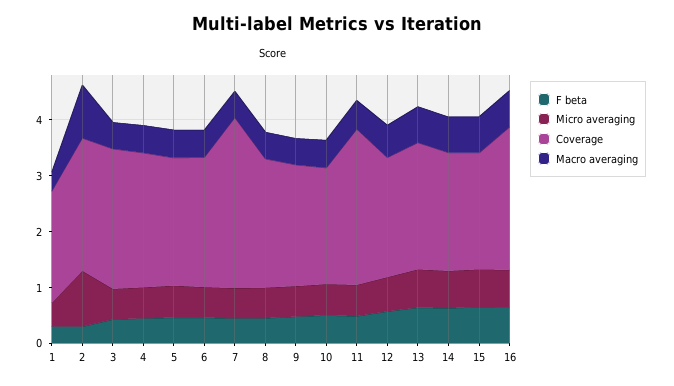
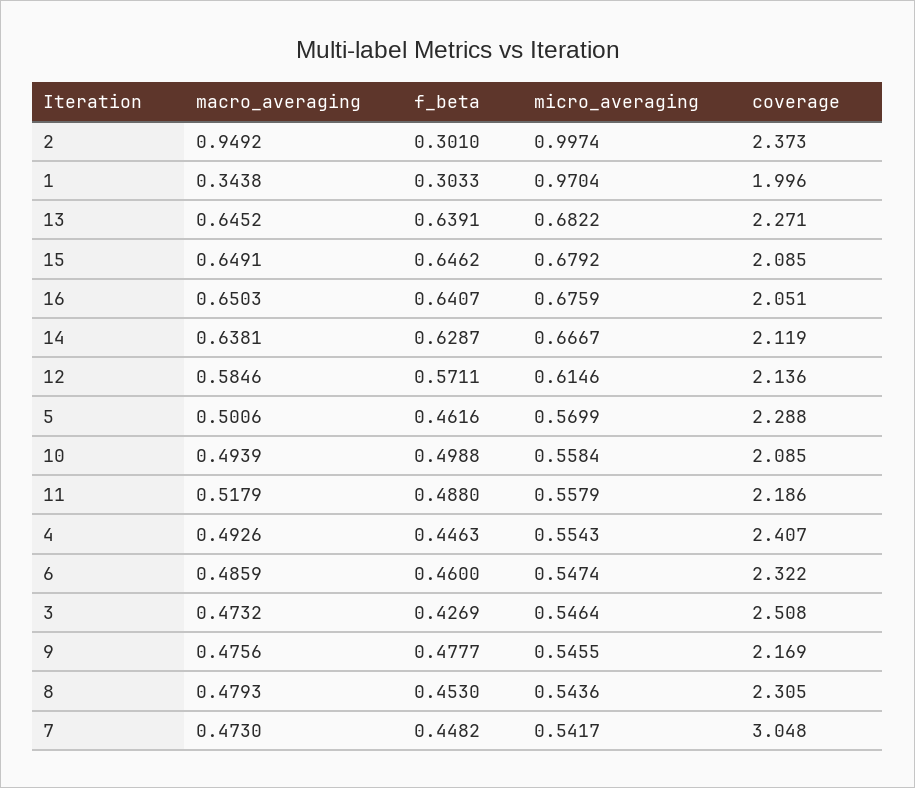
Micro averaging, 1: 0.4 -> 0.9704
Coverage, 11: 2.8 -> 2.186
Coverage, 16: 2.6 -> 2.051

